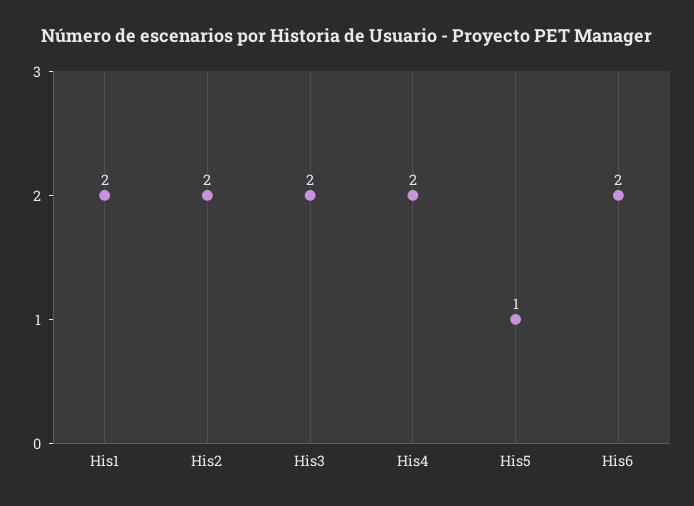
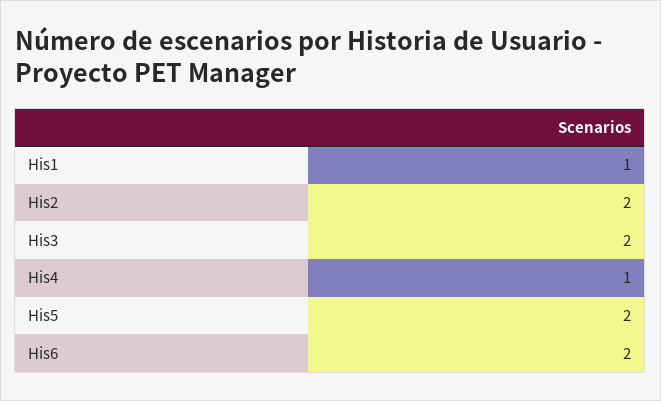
His1: 2 -> 1
His4: 2 -> 1
His5: 1 -> 2

